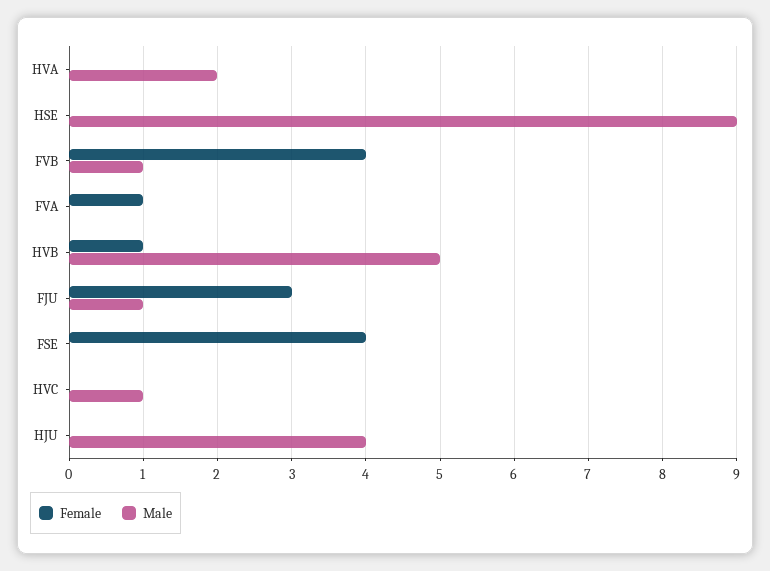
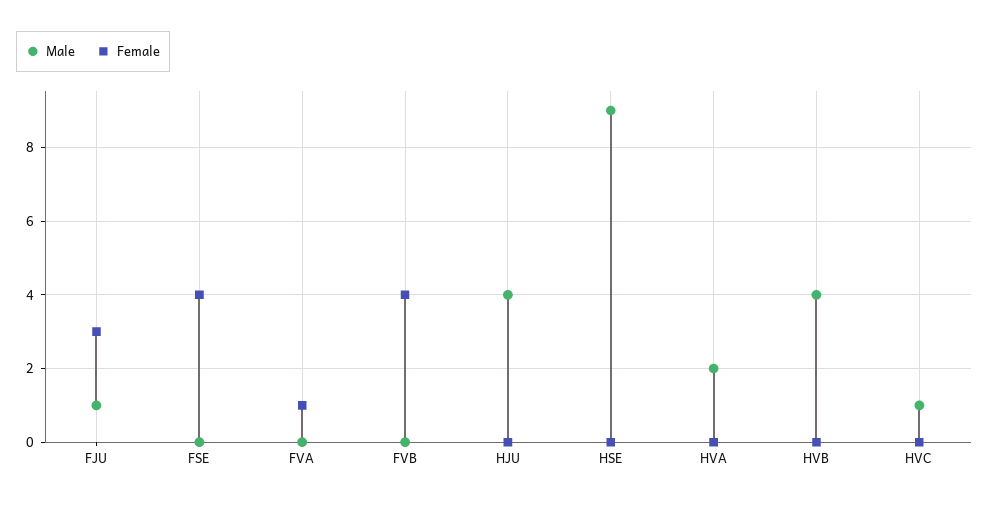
Male, FVB: 1 -> 0
Female, HVB: 1 -> 0
Male, HVB: 5 -> 4

